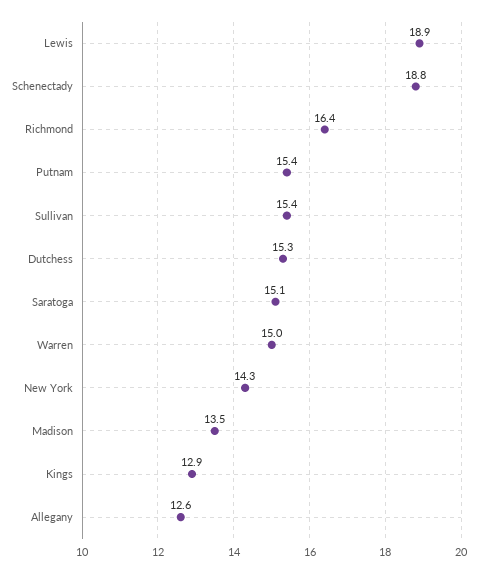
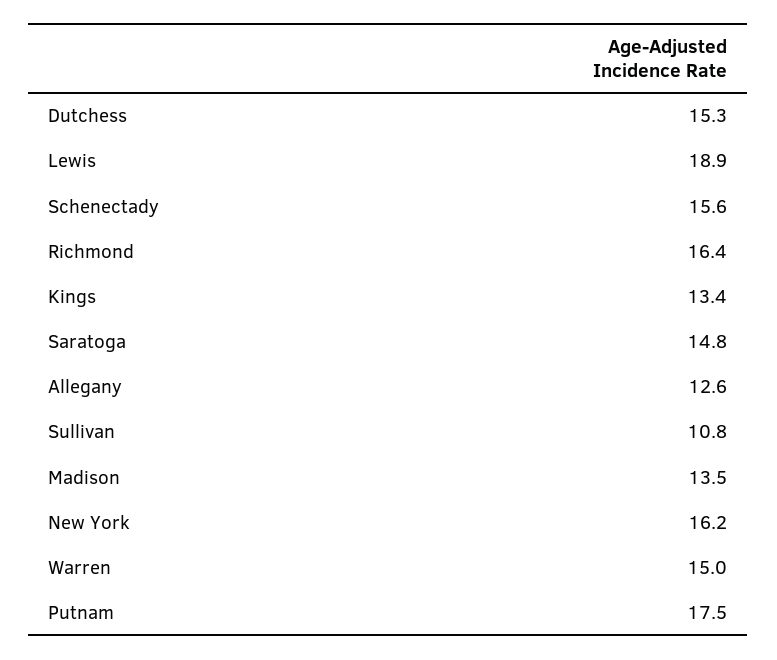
Schenectady: 18.8 -> 15.6
Putnam: 15.4 -> 17.5
Sullivan: 15.4 -> 10.8
Saratoga: 15.1 -> 14.8
New York: 14.3 -> 16.2
Kings: 12.9 -> 13.4

